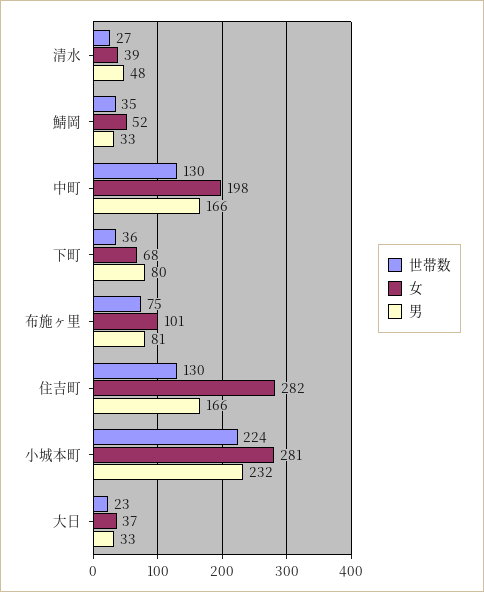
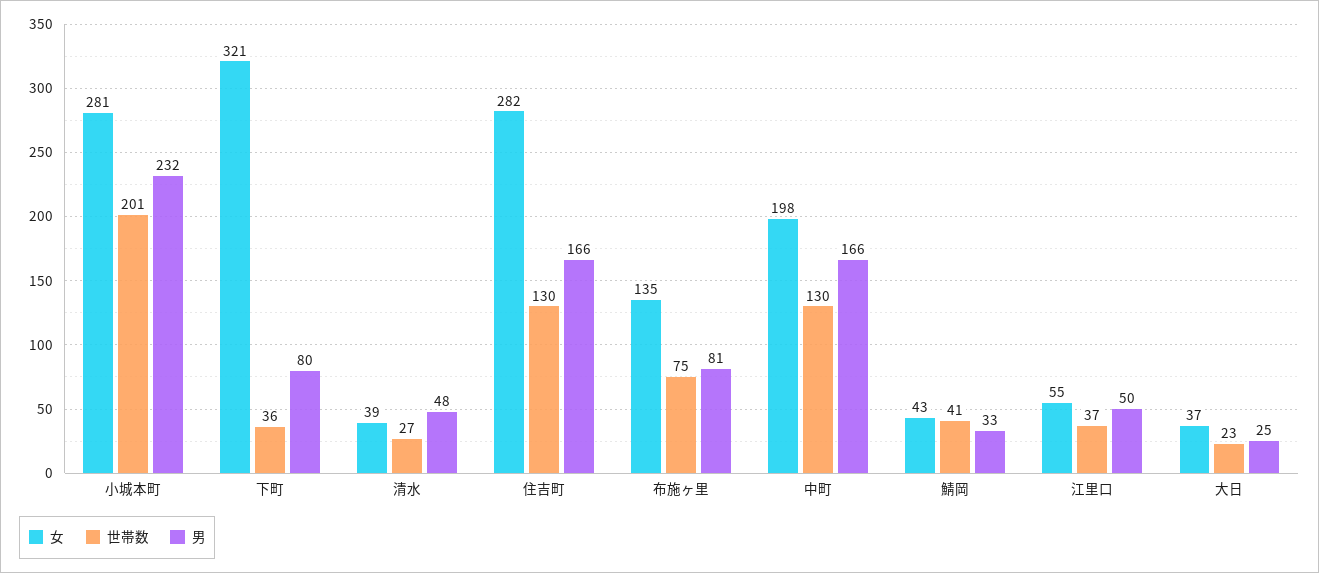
世帯数, 鯖岡: 35 -> 41
女, 鯖岡: 52 -> 43
女, 下町: 68 -> 321
女, 布施ヶ里: 101 -> 135
世帯数, 小城本町: 224 -> 201
男, 大日: 33 -> 25
女, 江里口: none -> 55
世帯数, 江里口: none -> 37
男, 江里口: none -> 50

